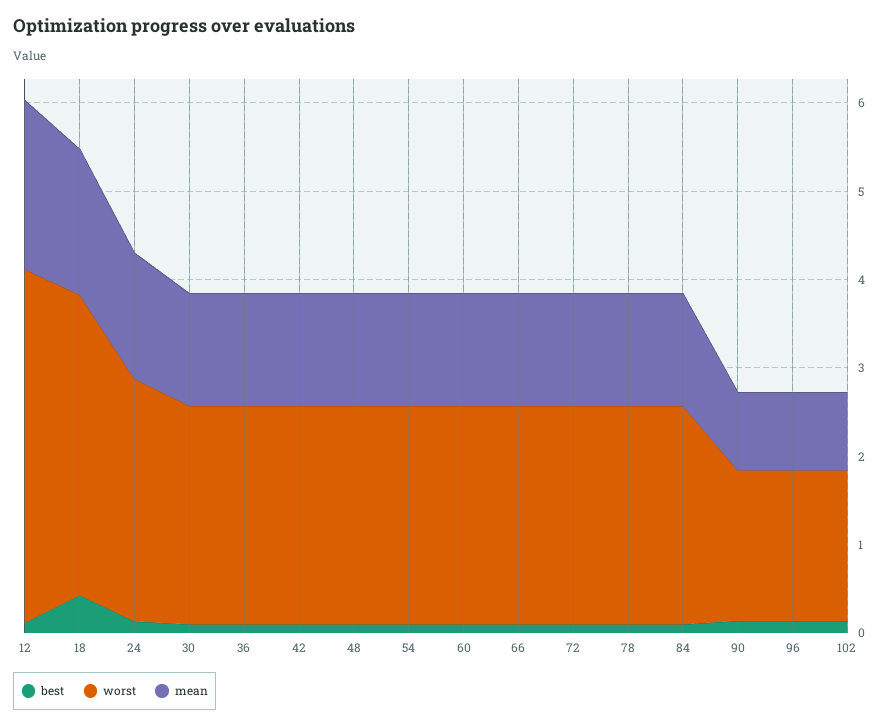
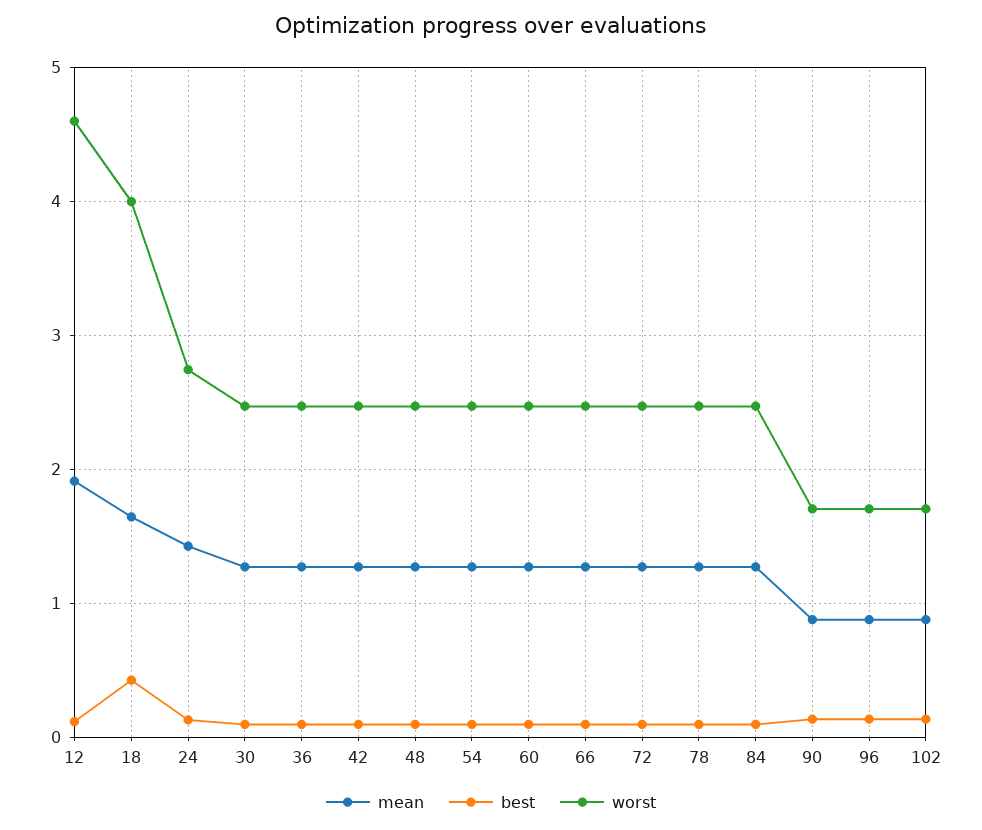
worst, 12: 4 -> 4.6
worst, 18: 3.4 -> 4

